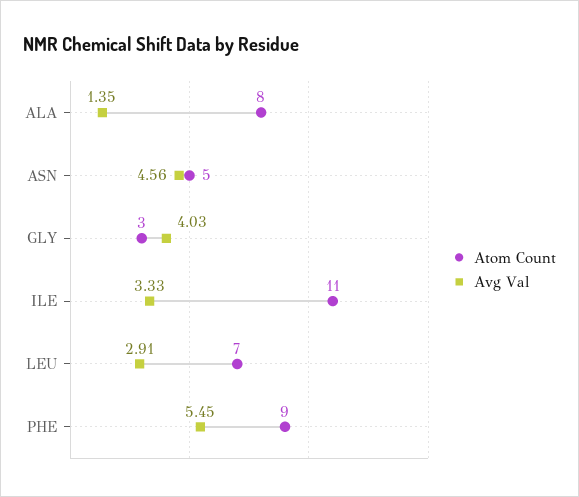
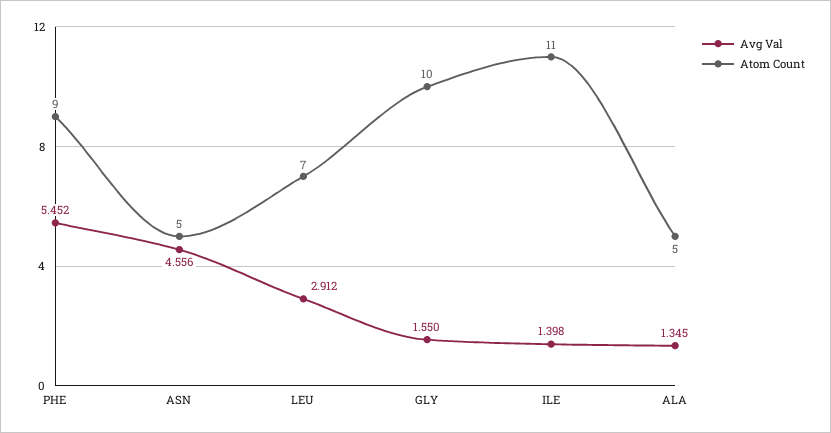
Atom Count, ALA: 8 -> 5
Atom Count, GLY: 3 -> 10
Avg Val, GLY: 4.03 -> 1.55
Avg Val, ILE: 3.33 -> 1.398

